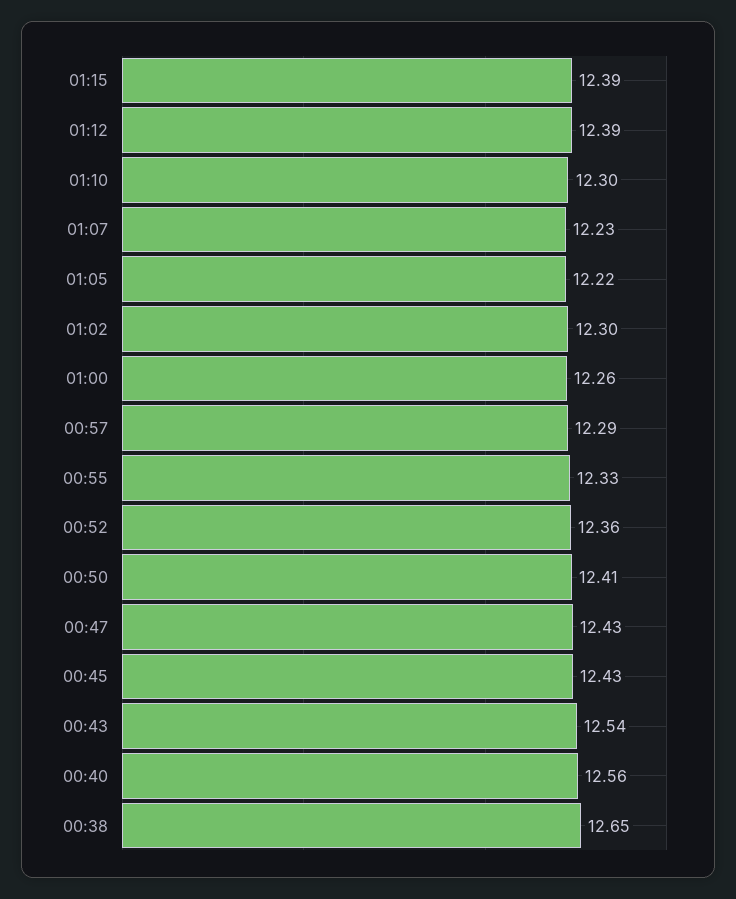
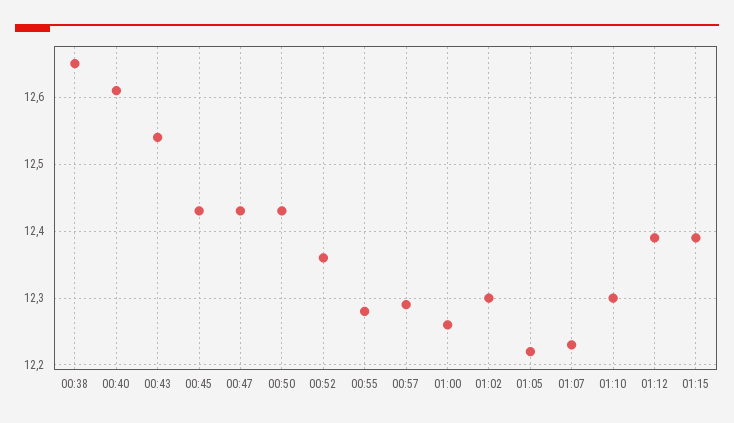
00:55: 12.33 -> 12.28
00:50: 12.41 -> 12.43
00:40: 12.56 -> 12.61

